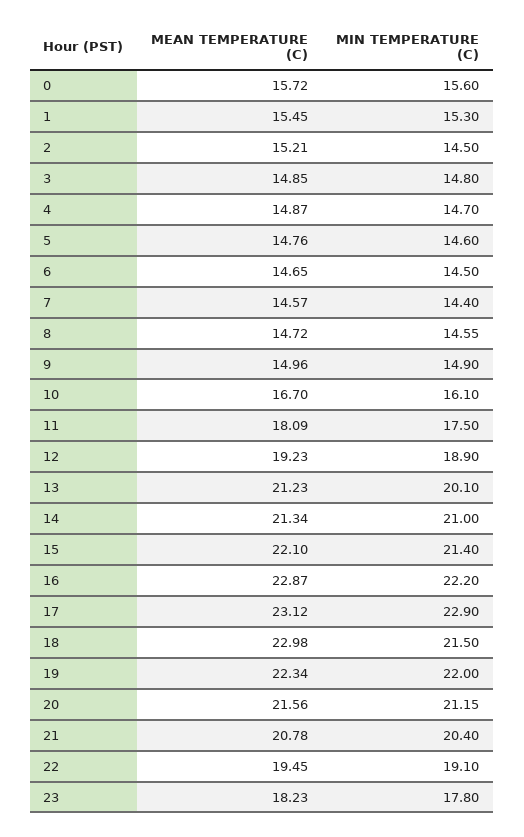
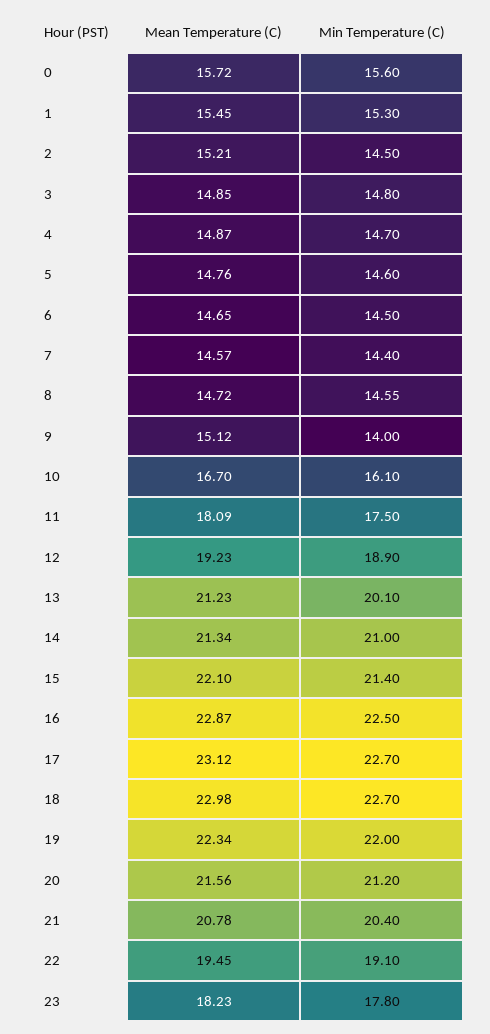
MEAN TEMPERATURE (C), 9: 14.96 -> 15.12
MIN TEMPERATURE (C), 9: 14.9 -> 14
MIN TEMPERATURE (C), 16: 22.2 -> 22.5
MIN TEMPERATURE (C), 17: 22.9 -> 22.7
MIN TEMPERATURE (C), 18: 21.5 -> 22.7
MIN TEMPERATURE (C), 20: 21.15 -> 21.2

